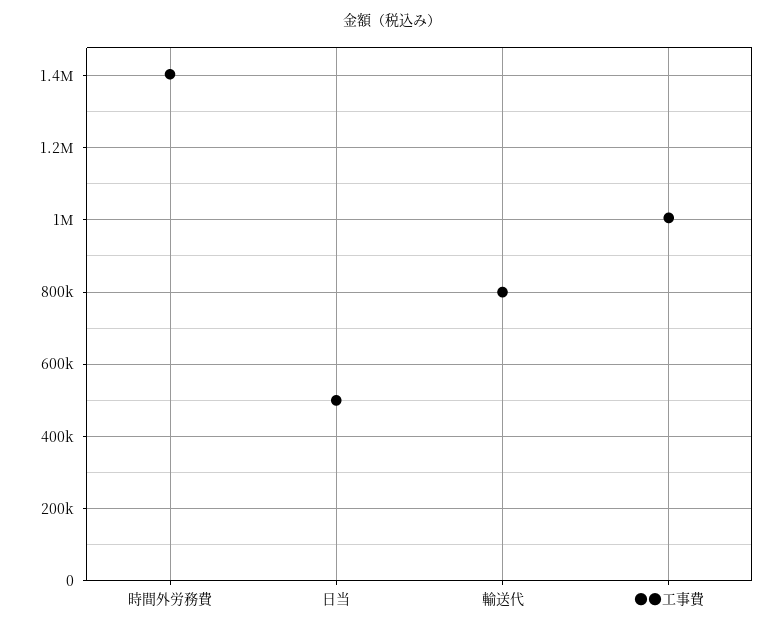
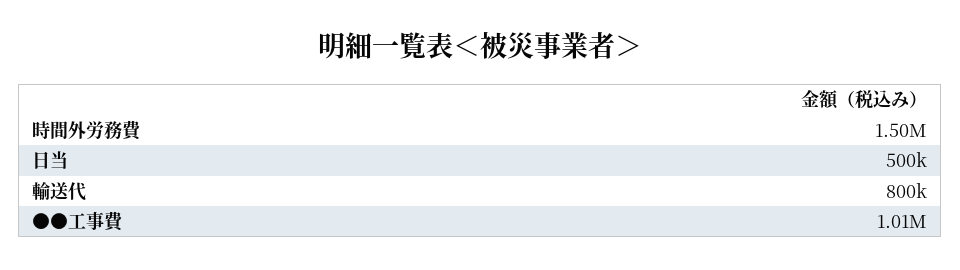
時間外労務費: 1400000 -> 1500000

